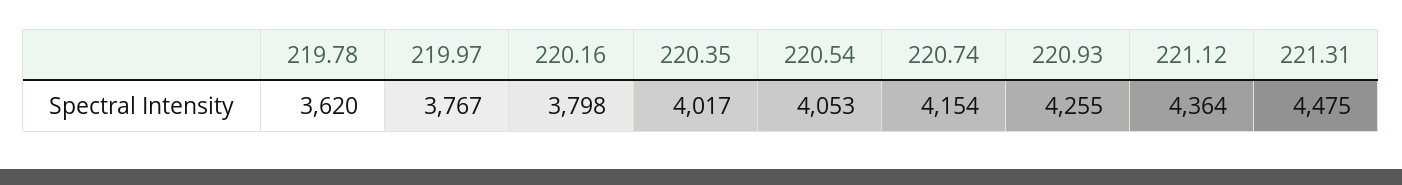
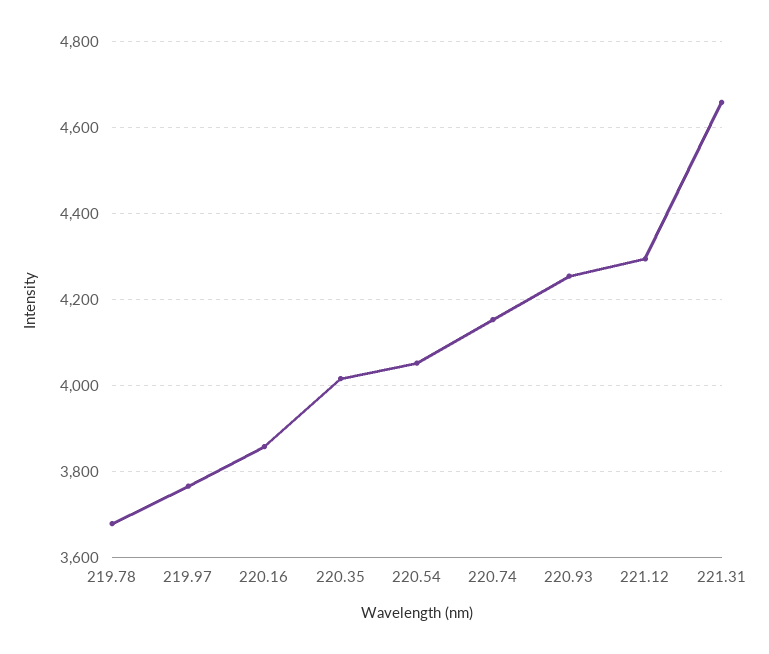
219.78: 3620 -> 3680
220.16: 3798 -> 3860
221.12: 4364 -> 4300
221.31: 4475 -> 4660

